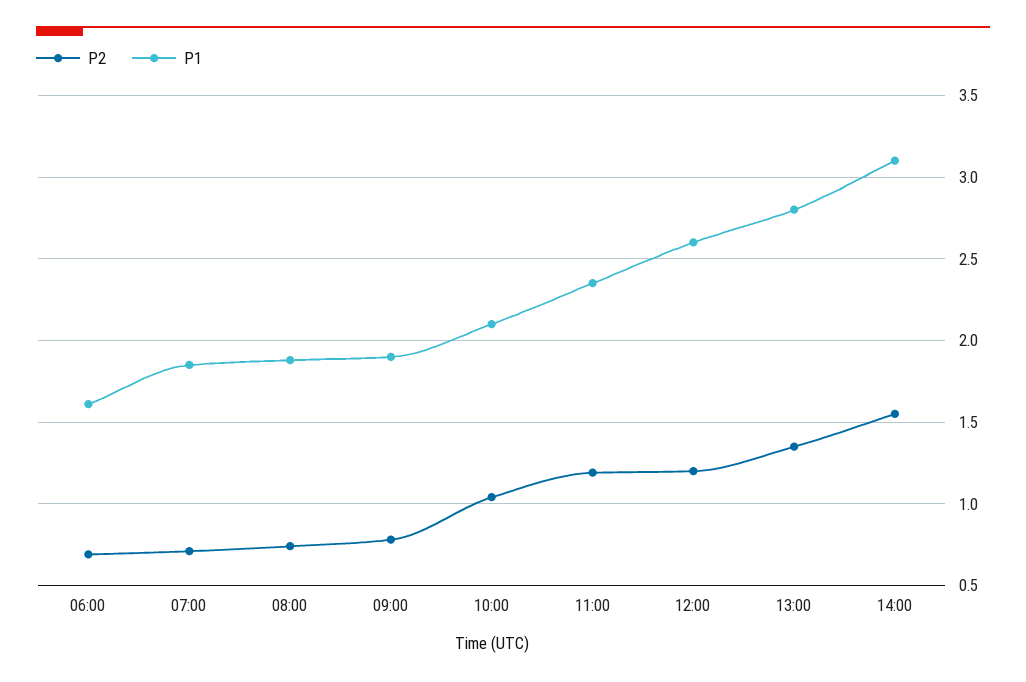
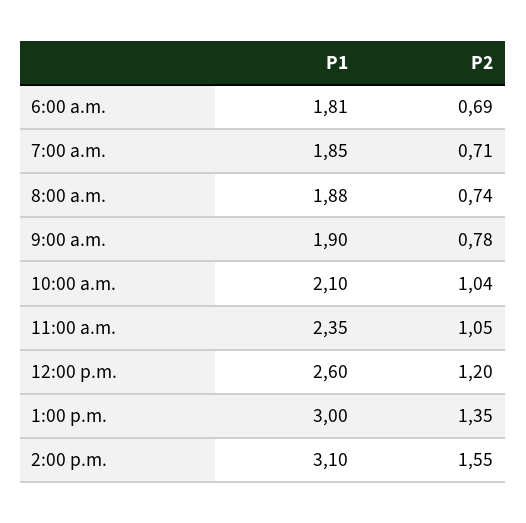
P1, 06:00: 1.6 -> 1.81
P2, 11:00: 1.2 -> 1.05
P1, 13:00: 2.8 -> 3

